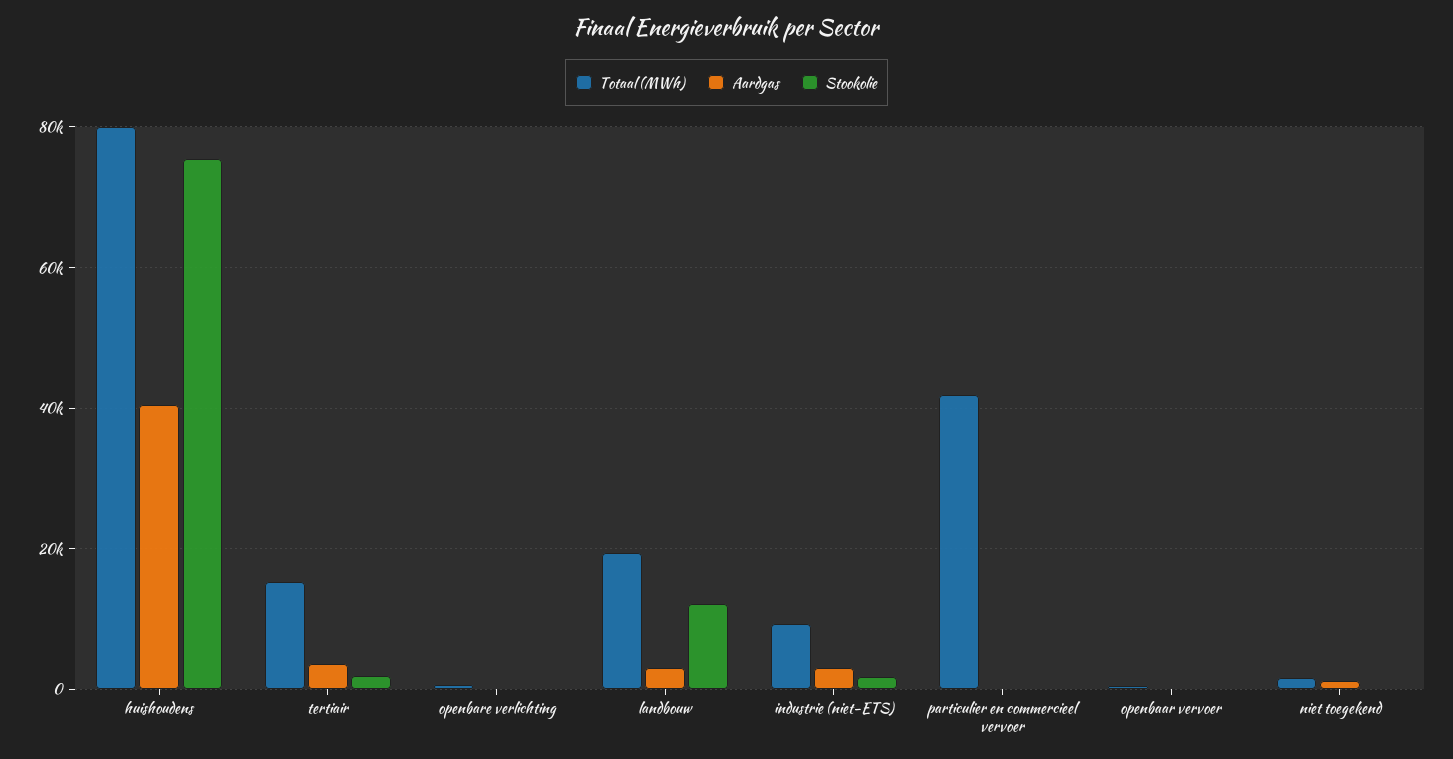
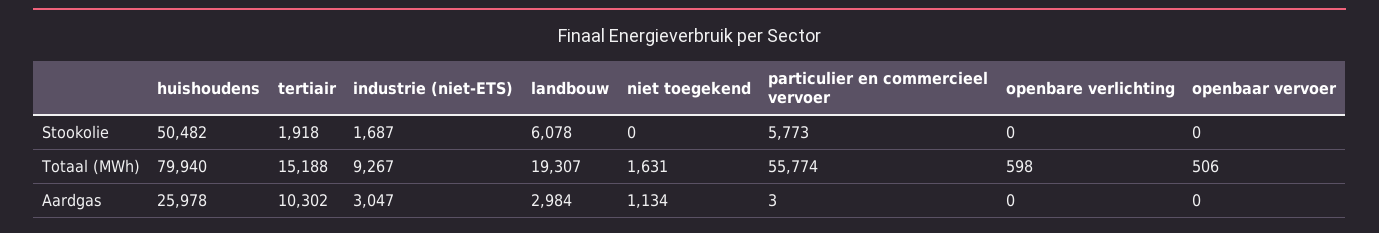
Aardgas, huishoudens: 40000 -> 25978
Stookolie, huishoudens: 76000 -> 50482
Aardgas, tertiair: 4000 -> 10302
Stookolie, landbouw: 12000 -> 6078
Totaal (MWh), particulier en commercieel vervoer: 42000 -> 55774
Stookolie, particulier en commercieel vervoer: 0 -> 5773

